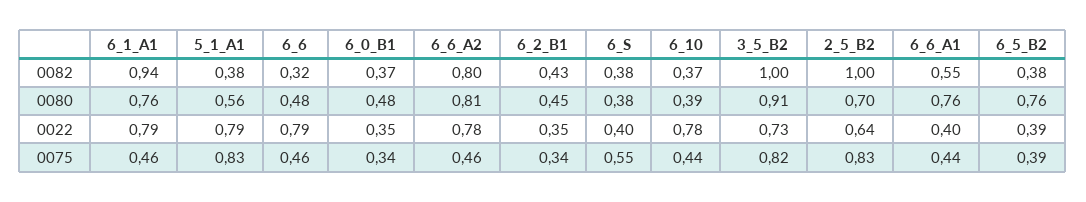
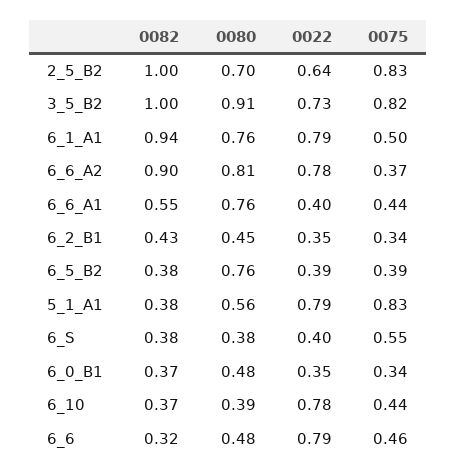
6_6_A2, 0082: 0.8 -> 0.9
6_1_A1, 0075: 0.46 -> 0.5
6_6_A2, 0075: 0.46 -> 0.37

